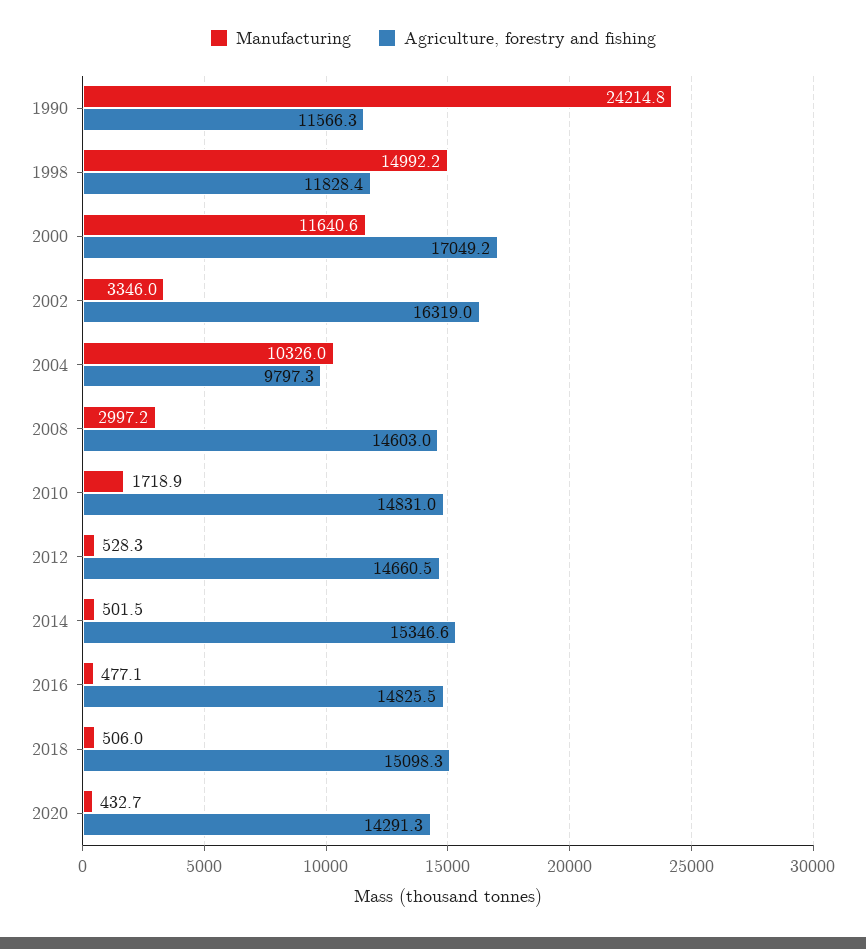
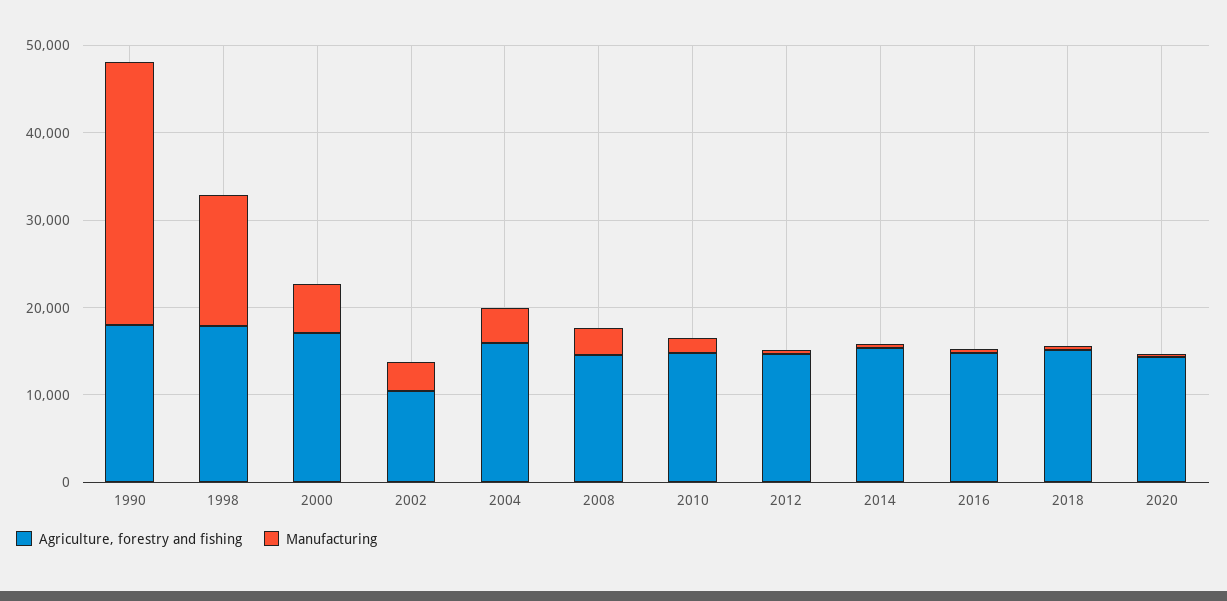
Manufacturing, 1990: 24214.8 -> 30000
Agriculture, forestry and fishing, 1990: 11566.3 -> 18000
Agriculture, forestry and fishing, 1998: 11828.4 -> 18000
Manufacturing, 2000: 11640.6 -> 6000
Agriculture, forestry and fishing, 2002: 16319 -> 10000
Manufacturing, 2004: 10326 -> 4000
Agriculture, forestry and fishing, 2004: 9797.3 -> 16000

